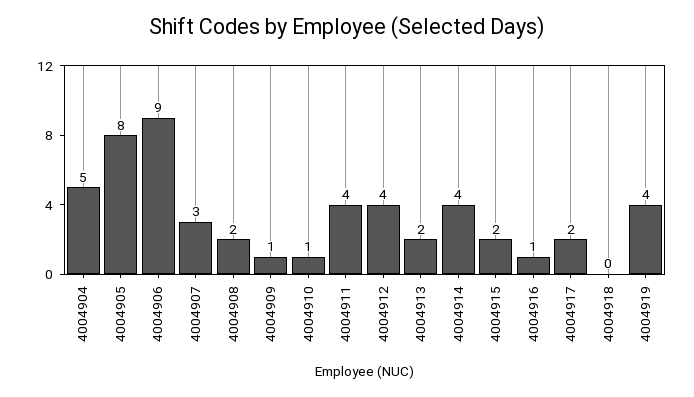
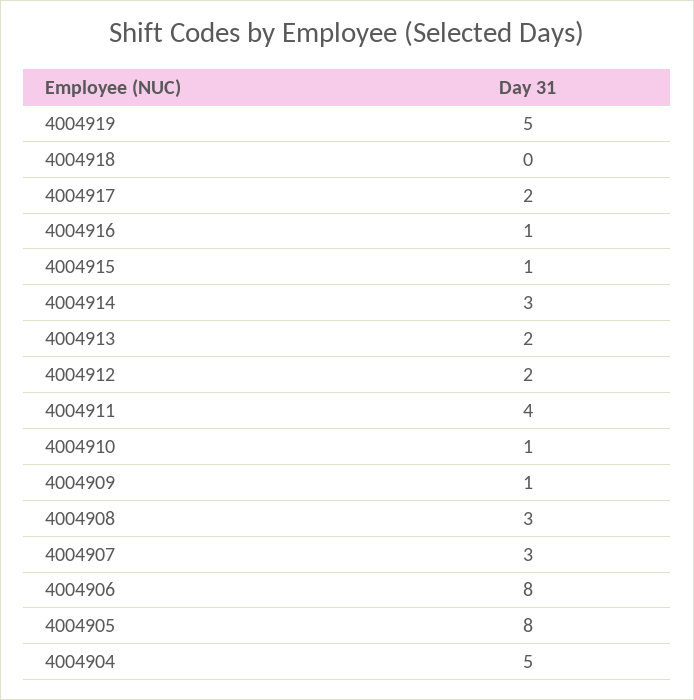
4004906: 9 -> 8
4004908: 2 -> 3
4004912: 4 -> 2
4004914: 4 -> 3
4004915: 2 -> 1
4004919: 4 -> 5

